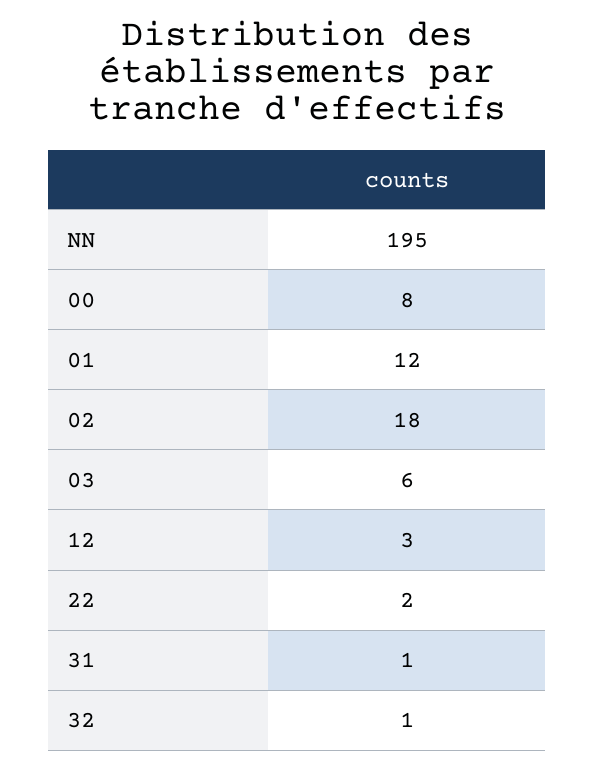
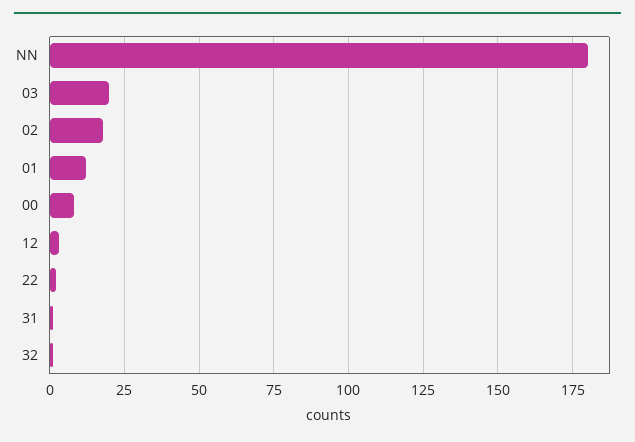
NN: 195 -> 180
03: 6 -> 20

